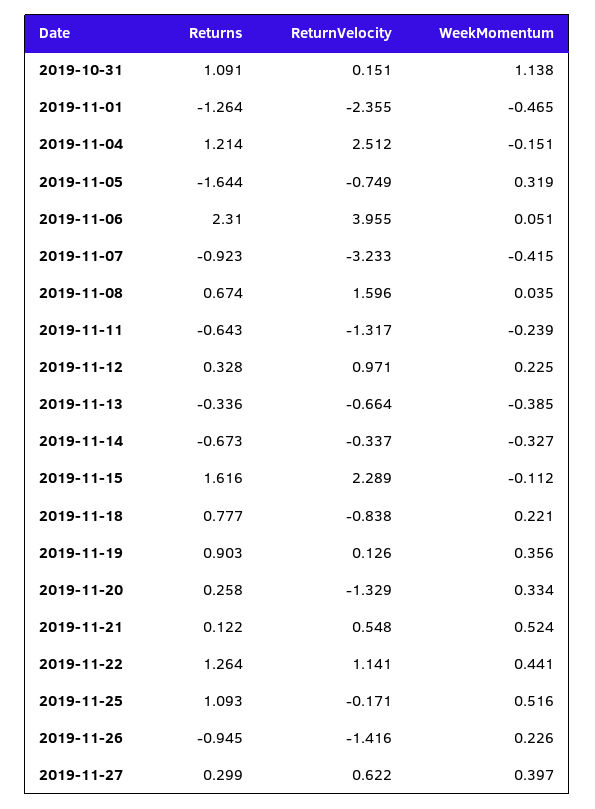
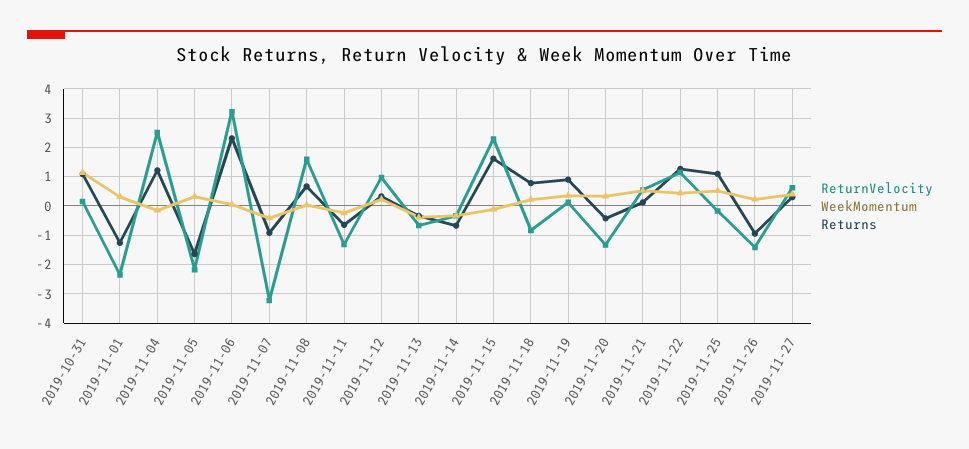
WeekMomentum, 2019-11-01: -0.465 -> 0.25
ReturnVelocity, 2019-11-05: -0.749 -> -2.25
ReturnVelocity, 2019-11-06: 3.955 -> 3.25
Returns, 2019-11-20: 0.258 -> -0.5

